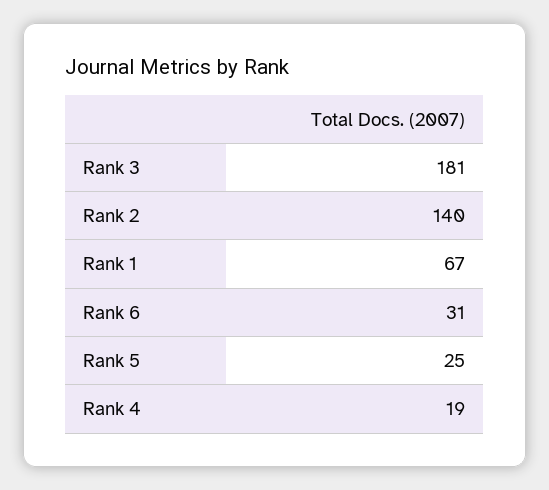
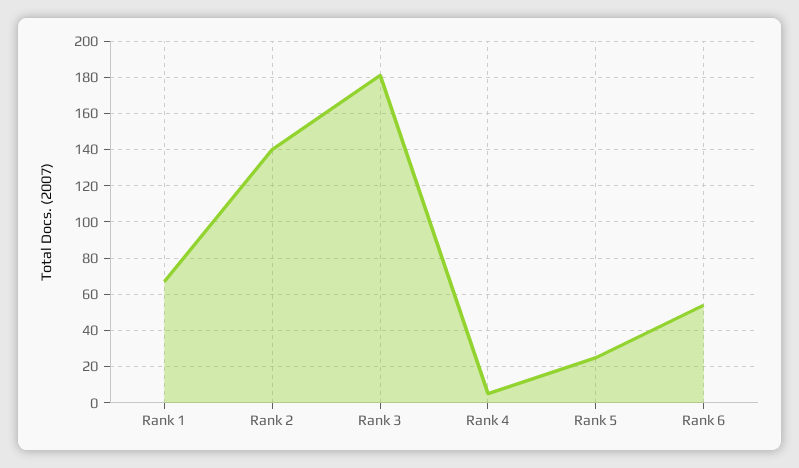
Rank 6: 31 -> 55
Rank 4: 19 -> 5

